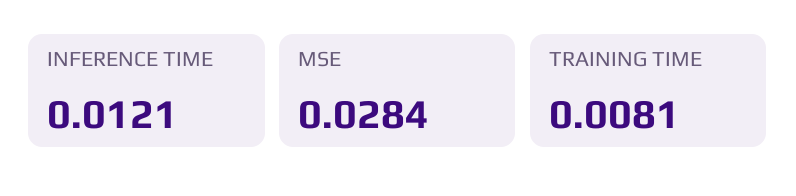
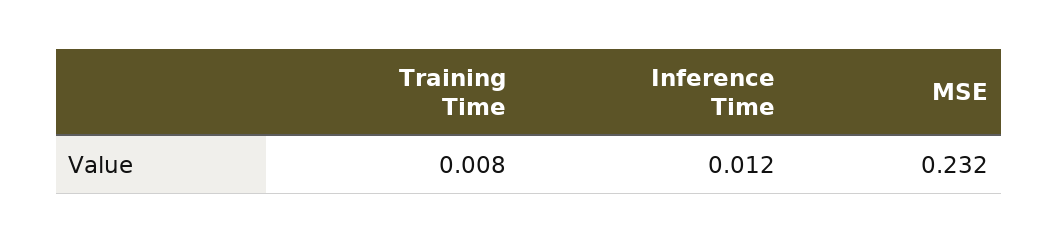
MSE: 0.0284 -> 0.232

